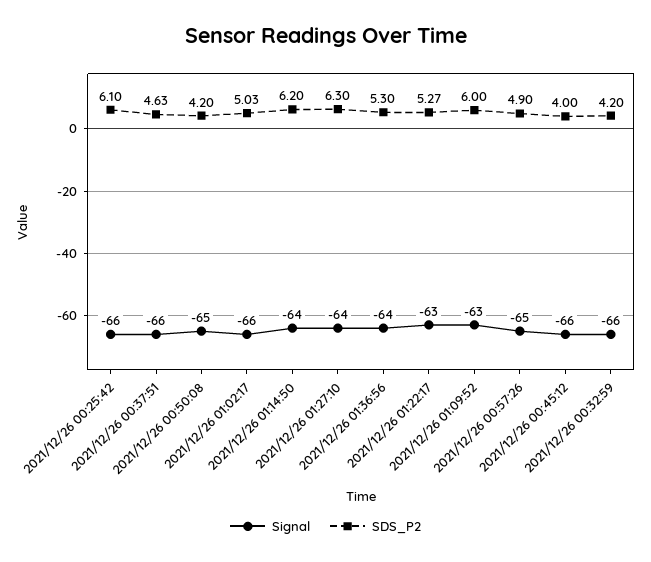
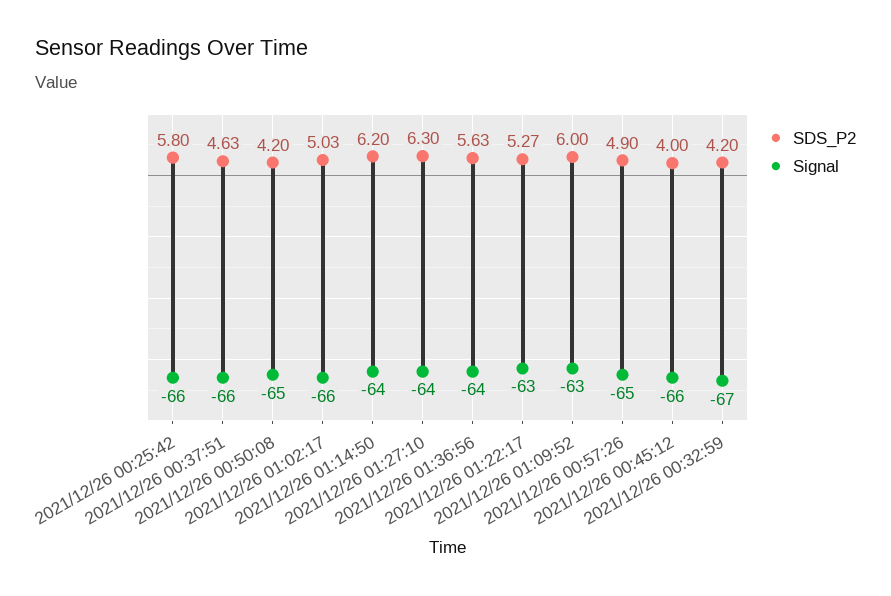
SDS_P2, 2021/12/26 00:25:42: 6.1 -> 5.8
SDS_P2, 2021/12/26 01:36:56: 5.3 -> 5.63
Signal, 2021/12/26 00:32:59: -66 -> -67

